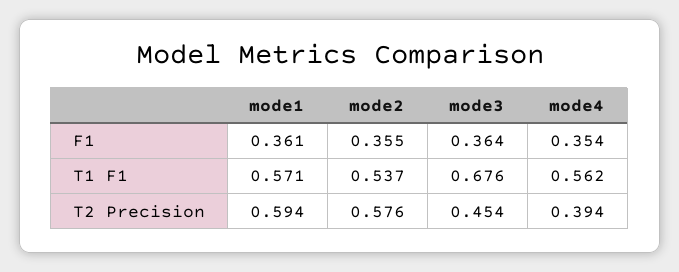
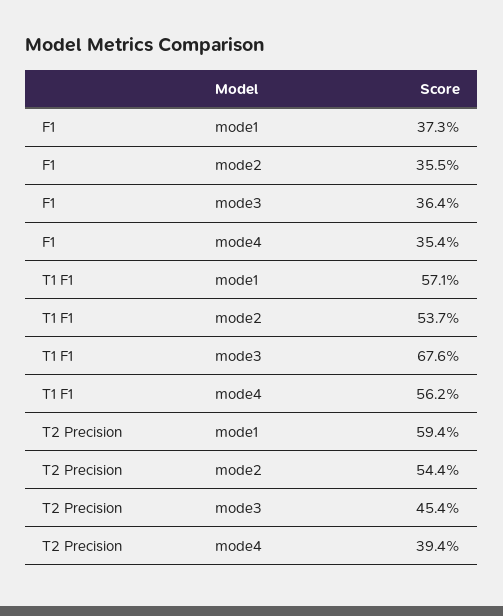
mode1, F1: 0.361 -> 0.373
mode2, T2 Precision: 0.576 -> 0.544

